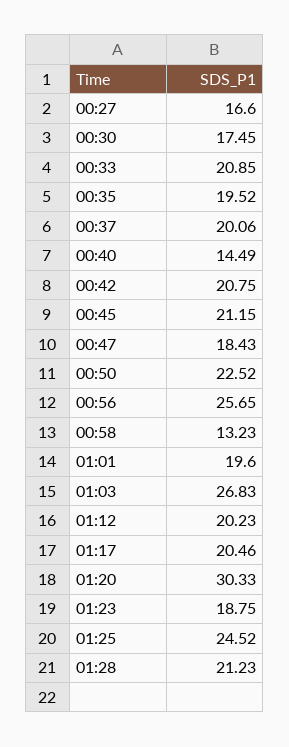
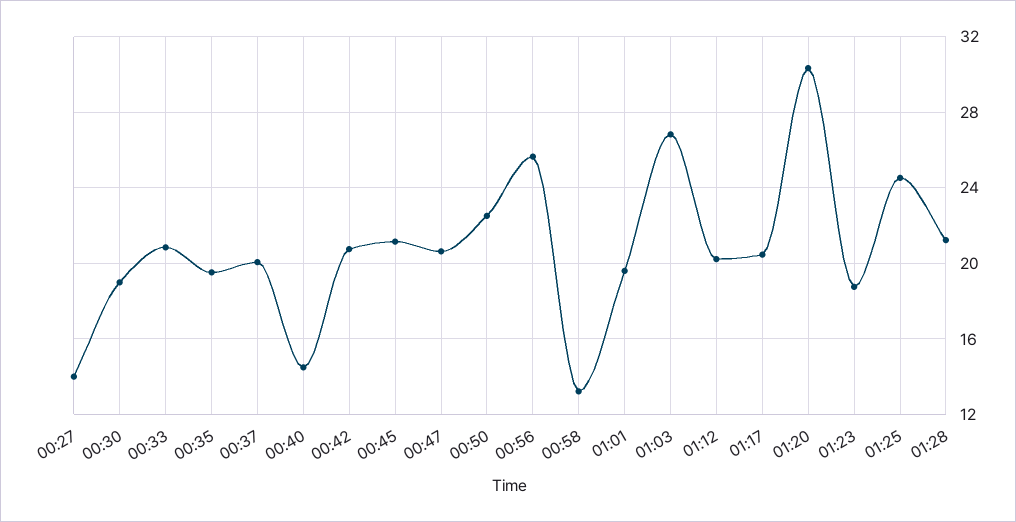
00:27: 16.6 -> 14
00:30: 17.45 -> 19
00:47: 18.43 -> 20.5

